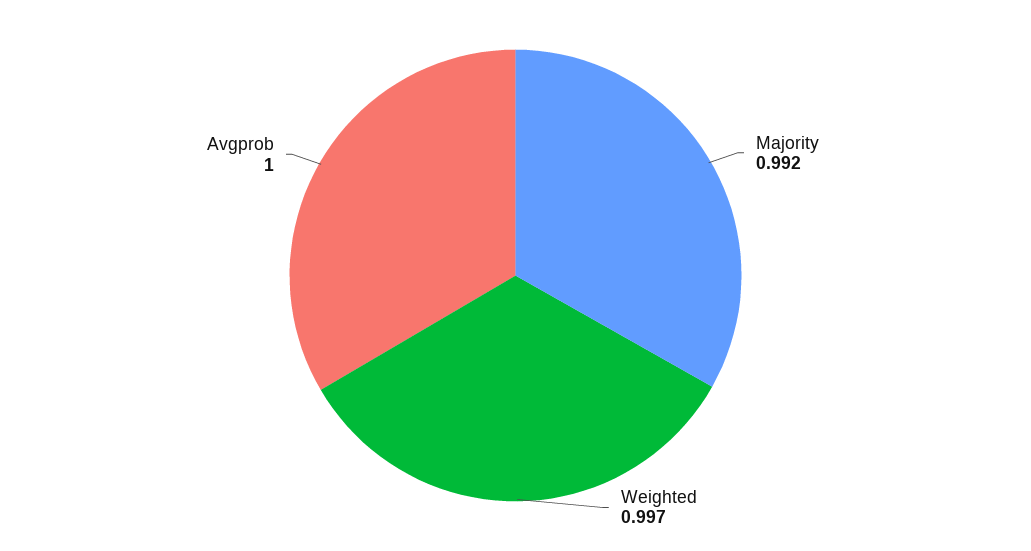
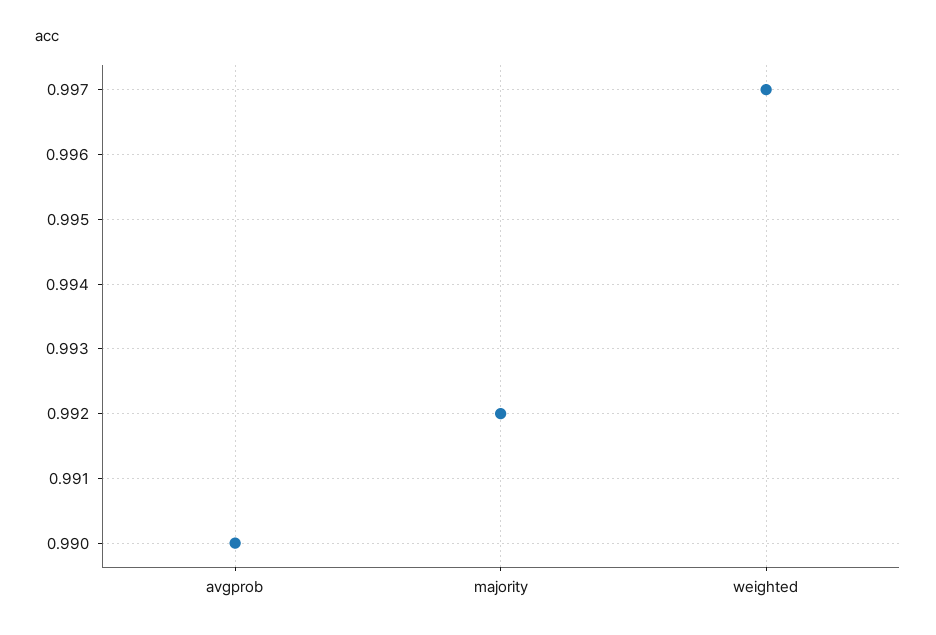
Avgprob: 1 -> 0.99

